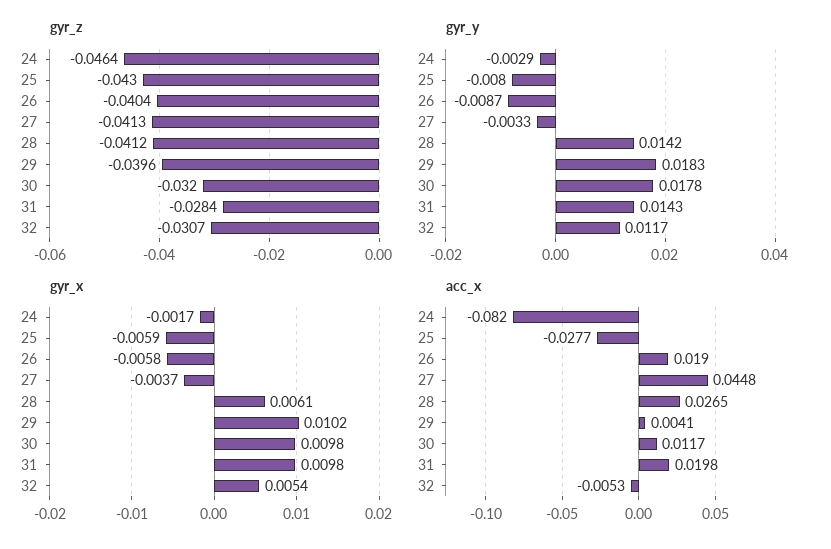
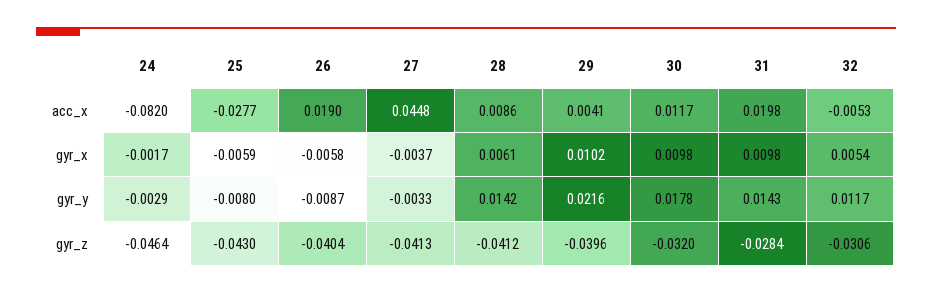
gyr_z, 32: -0.0307 -> -0.0306
gyr_y, 29: 0.0183 -> 0.0216
acc_x, 28: 0.0265 -> 0.0086

